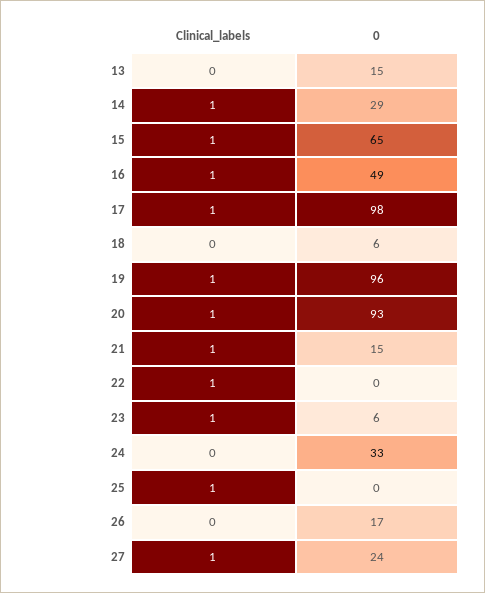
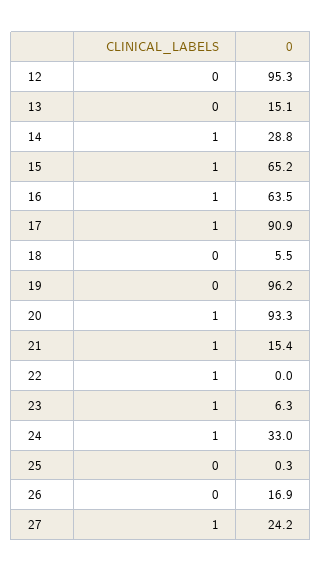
0, 16: 49 -> 63.5
0, 17: 98 -> 90.9
Clinical_labels, 19: 1 -> 0
Clinical_labels, 24: 0 -> 1
Clinical_labels, 25: 1 -> 0
Clinical_labels, 12: none -> 0
0, 12: none -> 95.3

